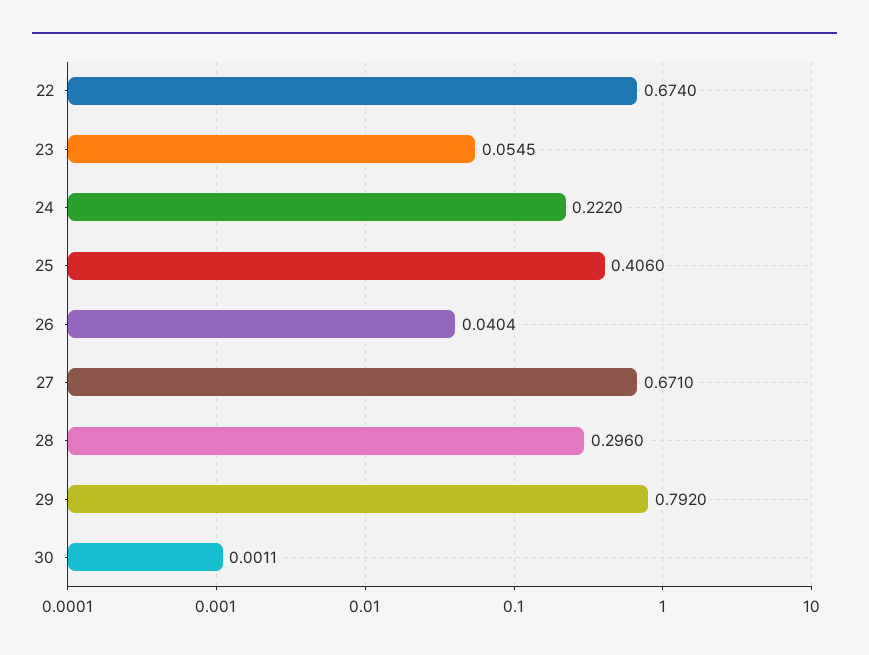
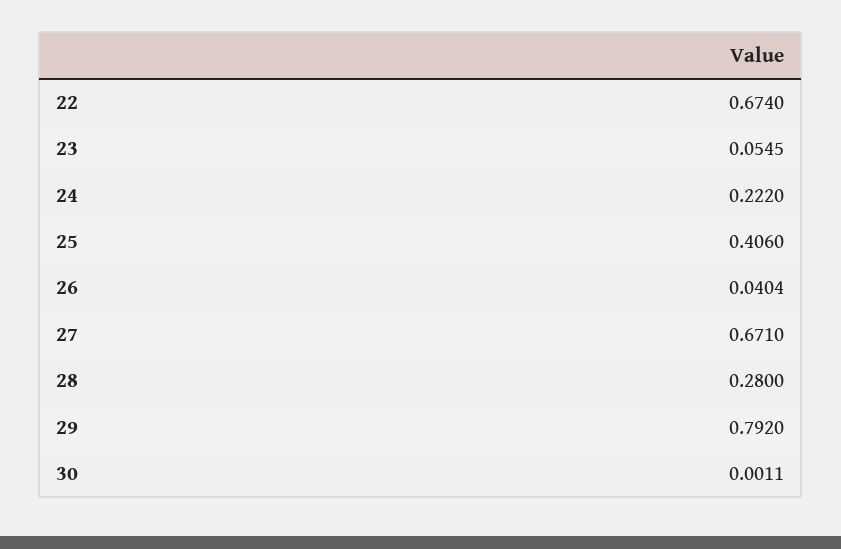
28: 0.296 -> 0.28

